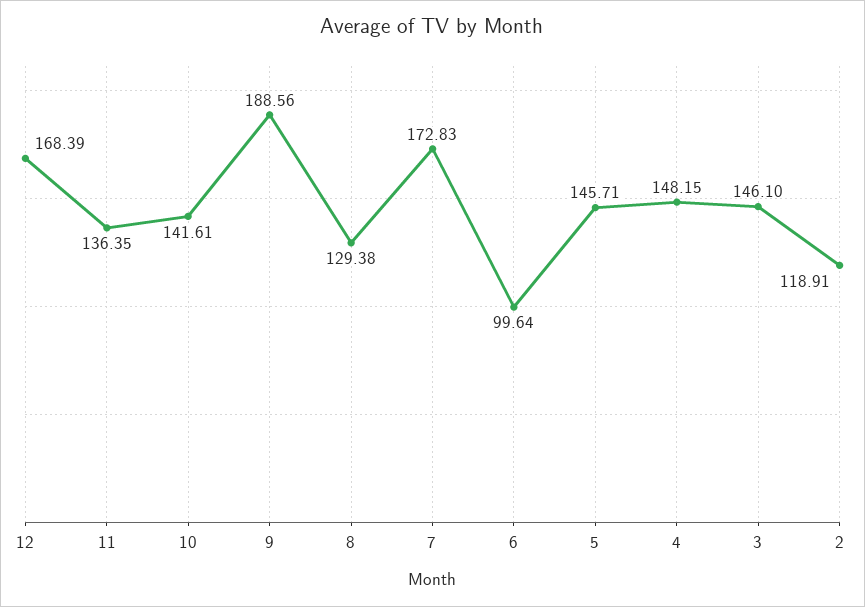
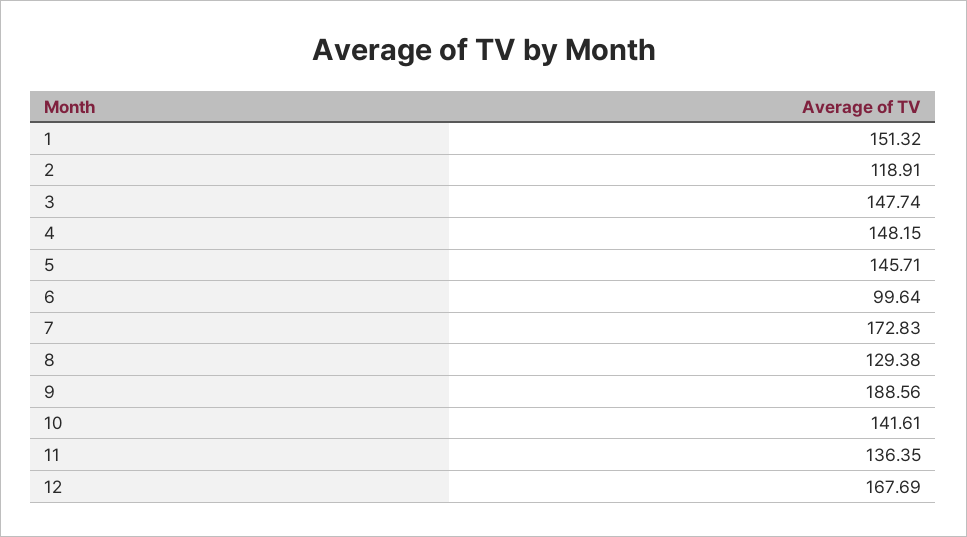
12: 168.39 -> 167.69
3: 146.1 -> 147.74
1: none -> 151.32

